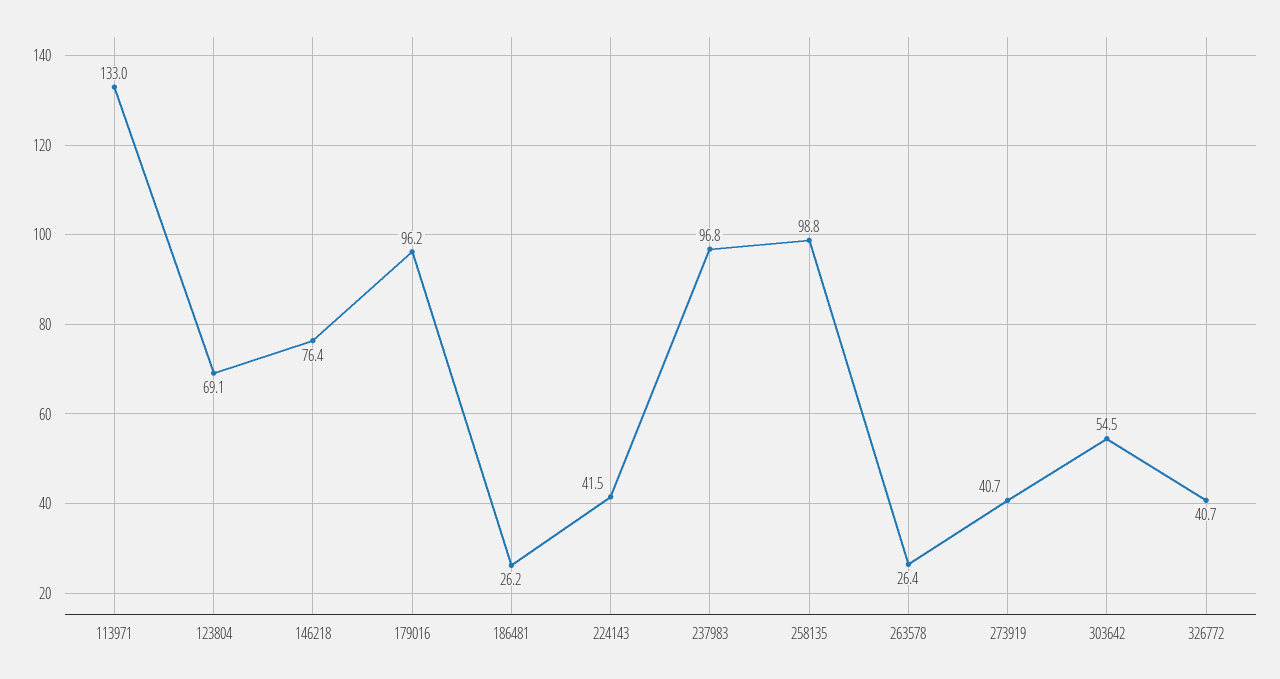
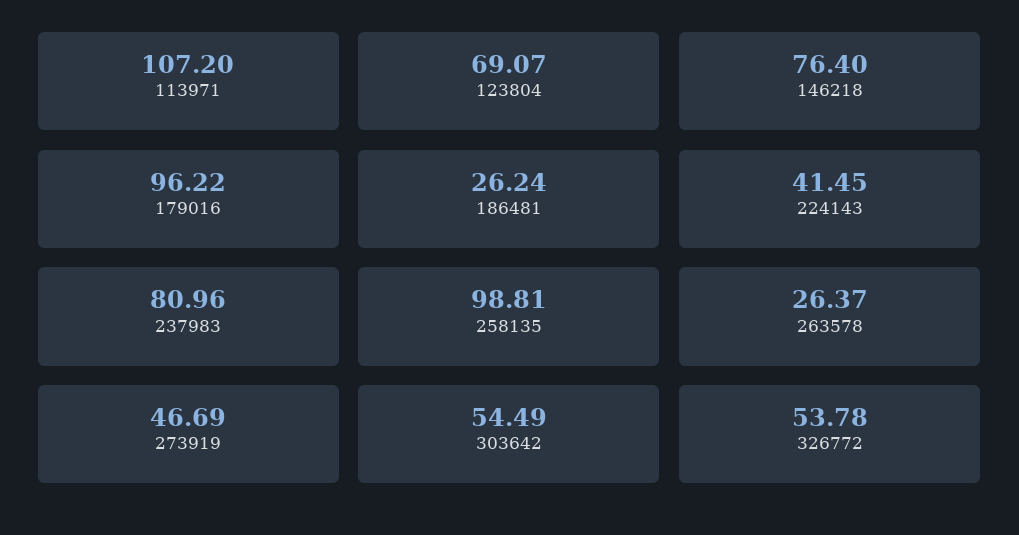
113971: 133 -> 107.2
237983: 96.8 -> 80.96
273919: 40.7 -> 46.69
326772: 40.7 -> 53.78

